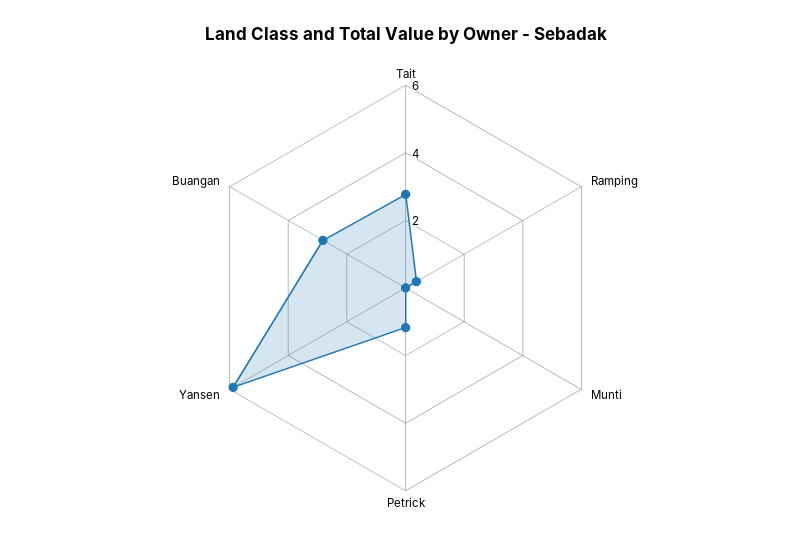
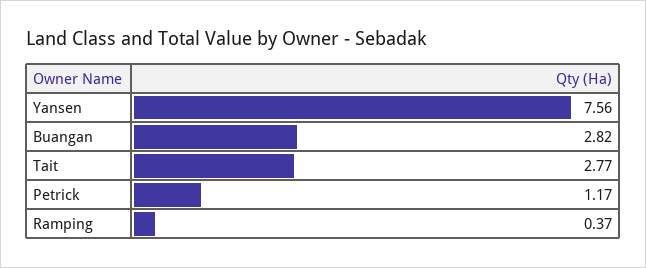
Munti: 0 -> none
Yansen: 6 -> 7.56

